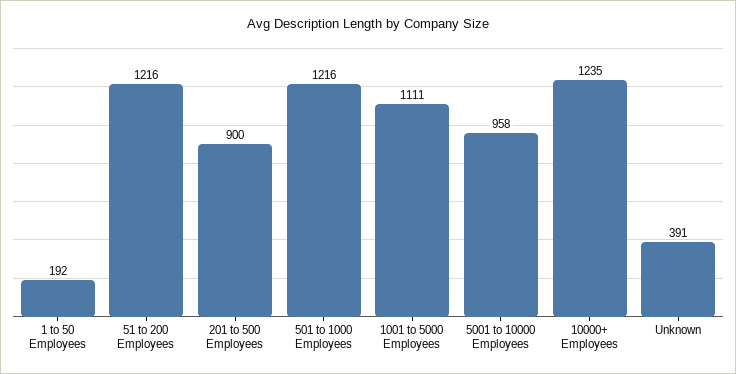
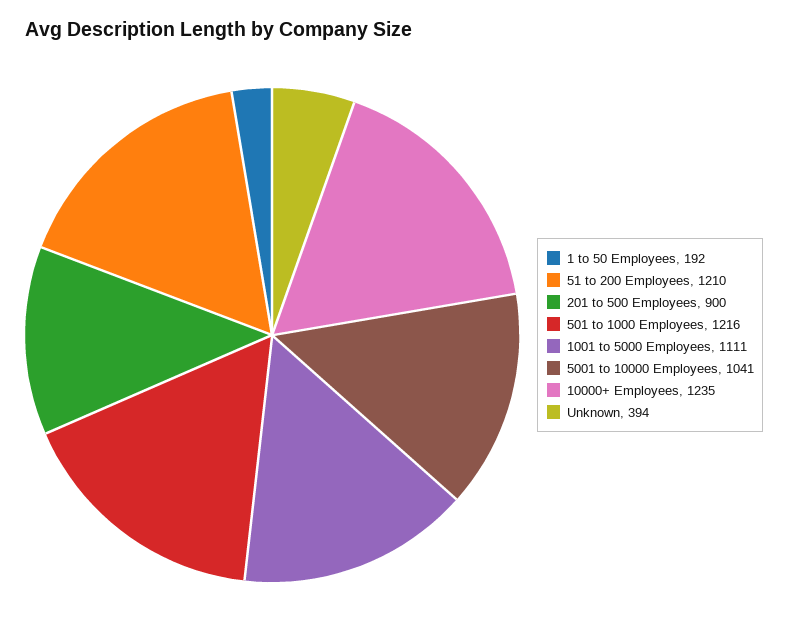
51 to 200 Employees: 1216 -> 1210
5001 to 10000 Employees: 958 -> 1041
Unknown: 391 -> 394

